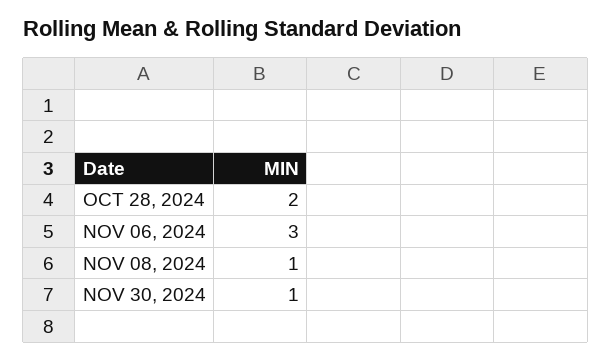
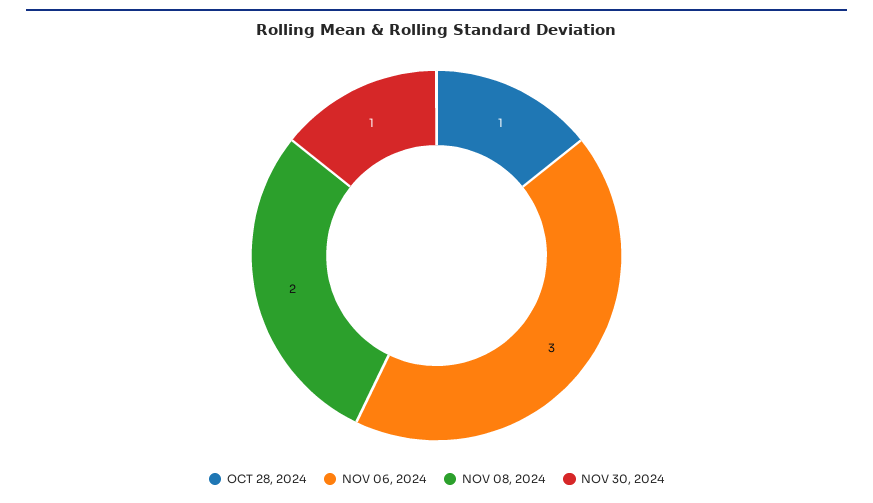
OCT 28, 2024: 2 -> 1
NOV 08, 2024: 1 -> 2

